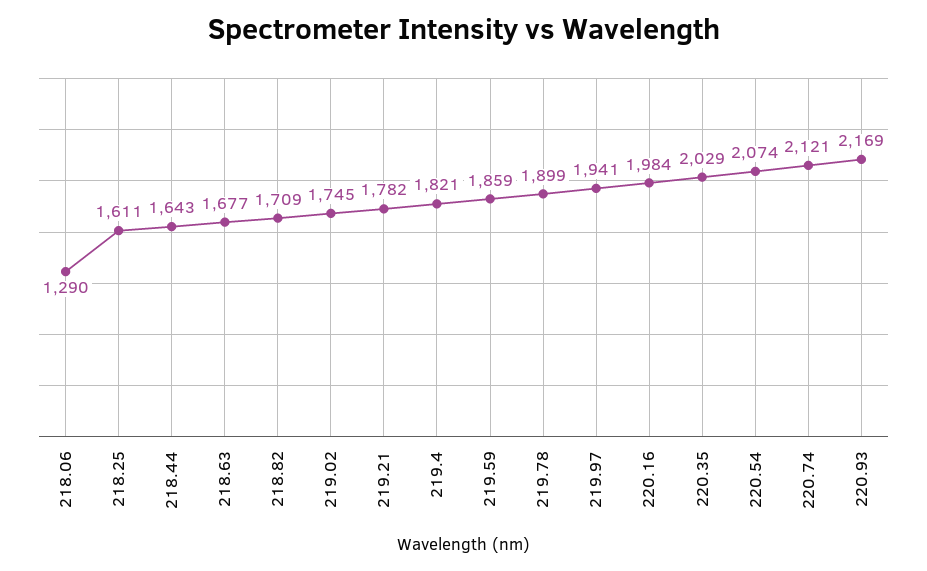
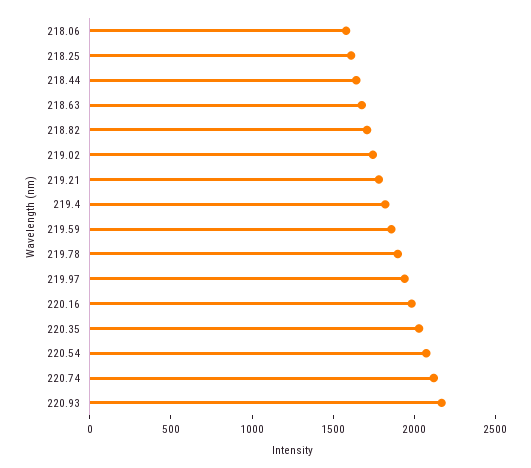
218.06: 1290 -> 1600

